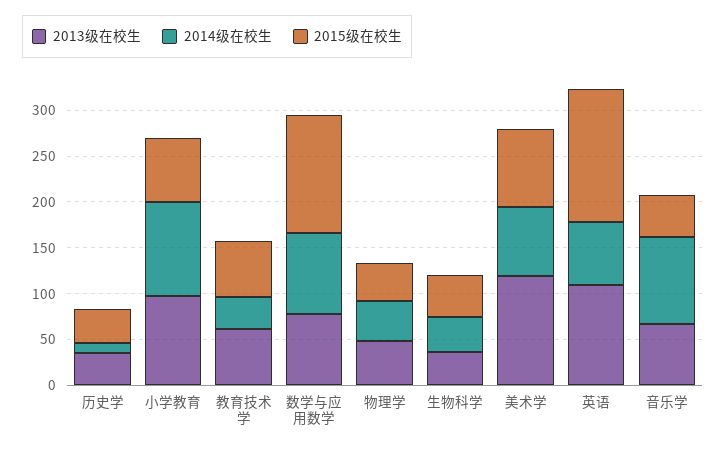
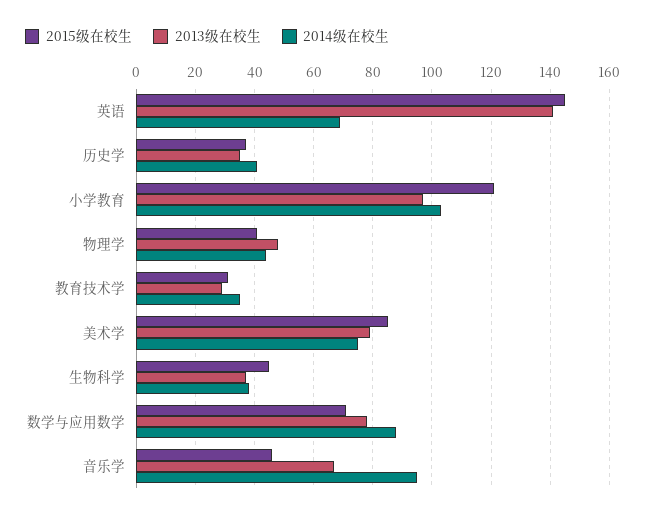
2014级在校生, 历史学: 10 -> 40
2015级在校生, 小学教育: 70 -> 120
2013级在校生, 教育技术学: 60 -> 30
2015级在校生, 教育技术学: 60 -> 30
2015级在校生, 数学与应用数学: 130 -> 70
2013级在校生, 美术学: 120 -> 80
2013级在校生, 英语: 110 -> 140

